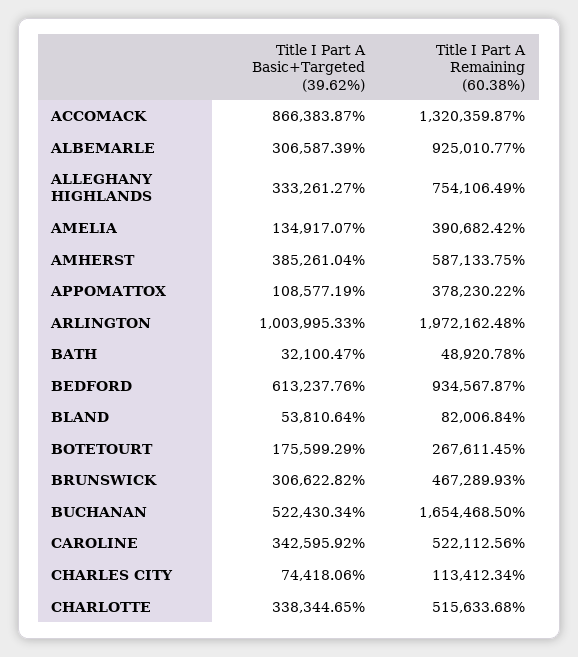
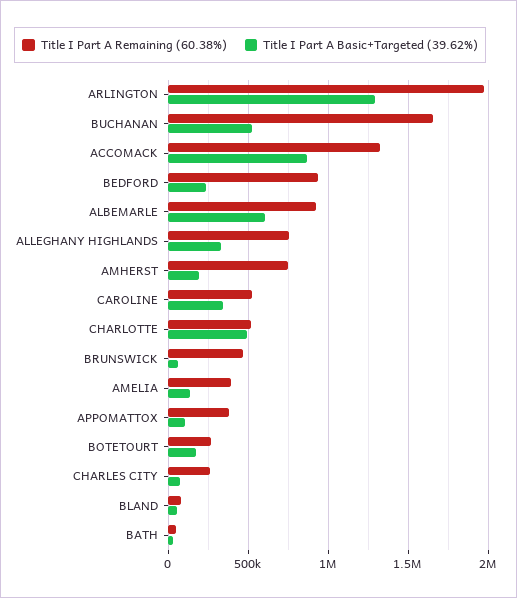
Title I Part A Basic+Targeted (39.62%), ALBEMARLE: 306587.39 -> 600000
Title I Part A Basic+Targeted (39.62%), AMHERST: 385261.04 -> 200000
Title I Part A Remaining (60.38%), AMHERST: 587133.75 -> 750000
Title I Part A Basic+Targeted (39.62%), ARLINGTON: 1003995.33 -> 1300000
Title I Part A Basic+Targeted (39.62%), BEDFORD: 613237.76 -> 250000
Title I Part A Basic+Targeted (39.62%), BRUNSWICK: 306622.82 -> 50000
Title I Part A Remaining (60.38%), CHARLES CITY: 113412.34 -> 250000
Title I Part A Basic+Targeted (39.62%), CHARLOTTE: 338344.65 -> 500000

